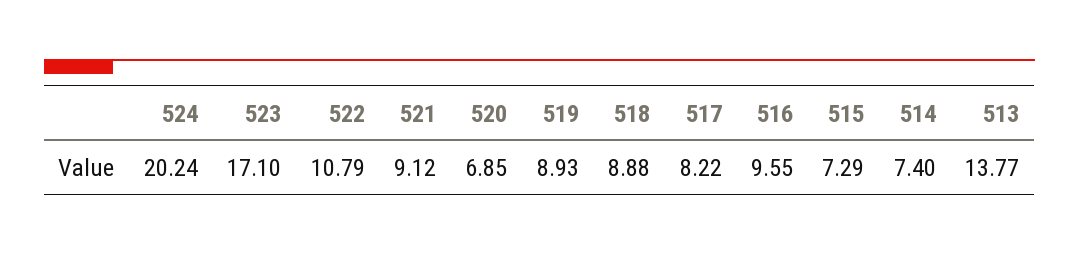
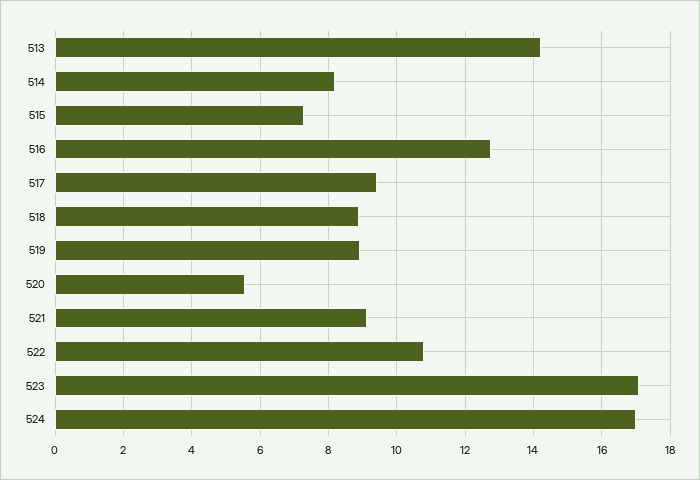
524: 20.24 -> 17
520: 6.85 -> 5.6
517: 8.22 -> 9.4
516: 9.55 -> 12.8
514: 7.4 -> 8.2
513: 13.77 -> 14.2

